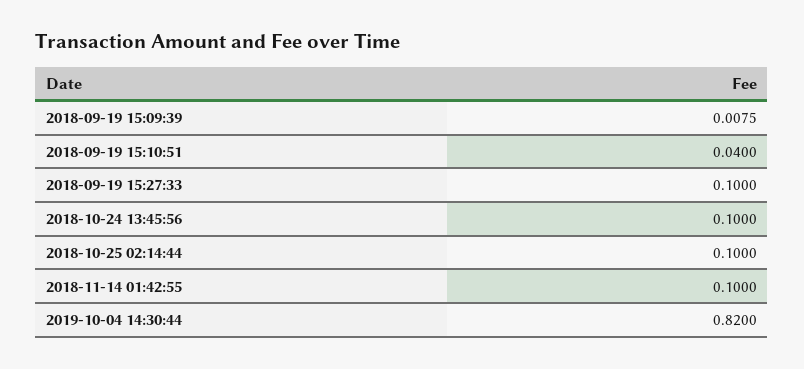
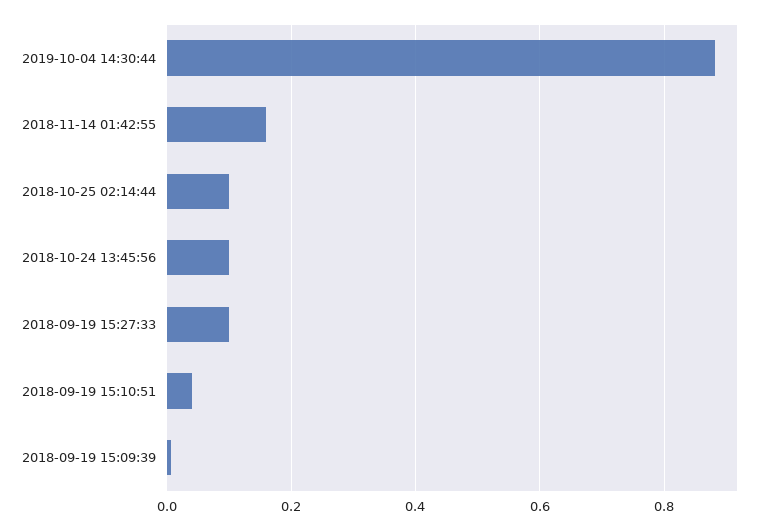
2018-11-14 01:42:55: 0.1 -> 0.16
2019-10-04 14:30:44: 0.82 -> 0.88

